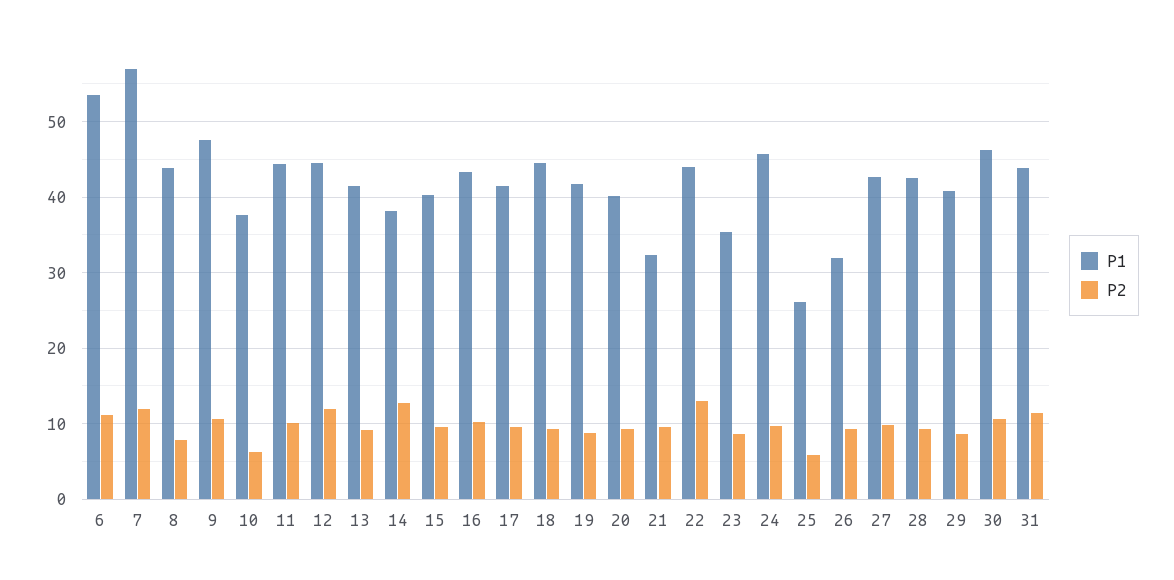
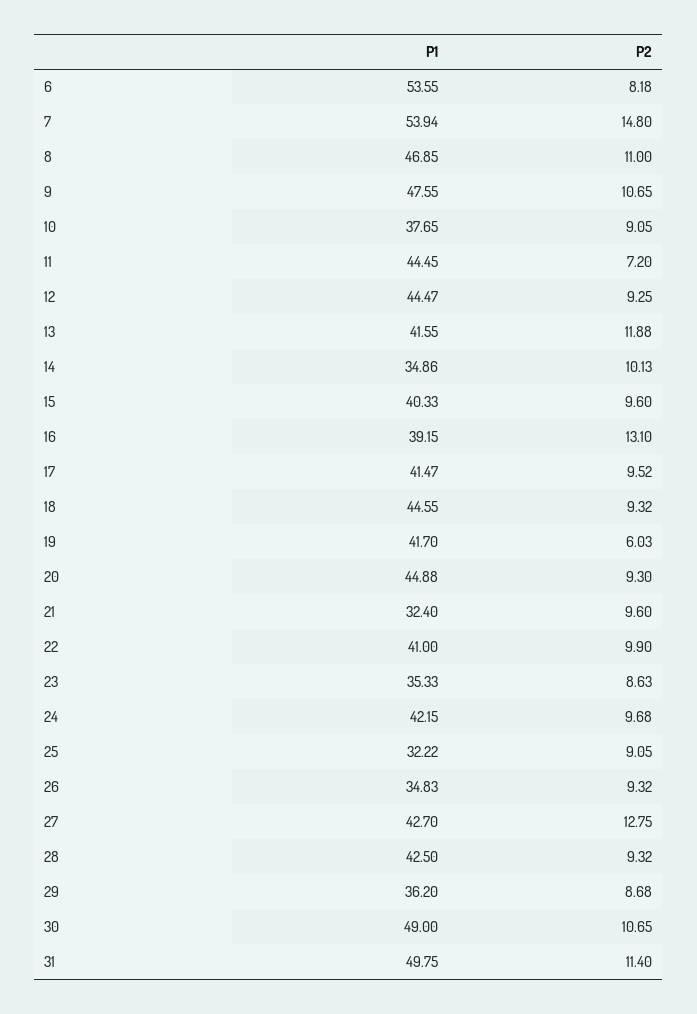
P2, 6: 11 -> 8.18
P1, 7: 57 -> 53.94
P2, 7: 12 -> 14.8
P1, 8: 44 -> 46.85
P2, 8: 8 -> 11
P2, 10: 6 -> 9.05
P2, 11: 10 -> 7.2
P2, 12: 12 -> 9.25
P2, 13: 9 -> 11.88
P1, 14: 38 -> 34.86
P2, 14: 13 -> 10.13
P1, 16: 43 -> 39.15
P2, 16: 10 -> 13.1
P2, 19: 9 -> 6.03
P1, 20: 40 -> 44.88
P1, 22: 44 -> 41
P2, 22: 13 -> 9.9
P1, 24: 46 -> 42.15
P1, 25: 26 -> 32.22
P2, 25: 6 -> 9.05
P1, 26: 32 -> 34.83
P2, 27: 10 -> 12.75
P1, 29: 41 -> 36.2
P1, 30: 46 -> 49
P1, 31: 44 -> 49.75

